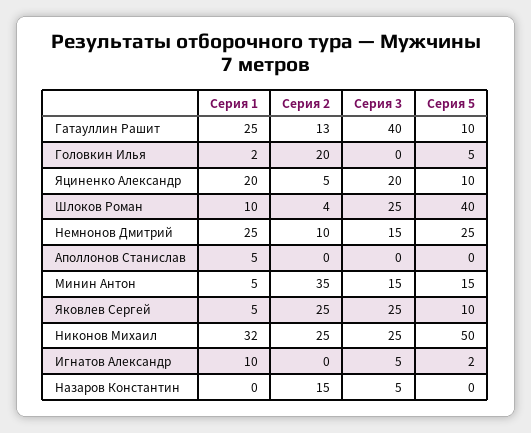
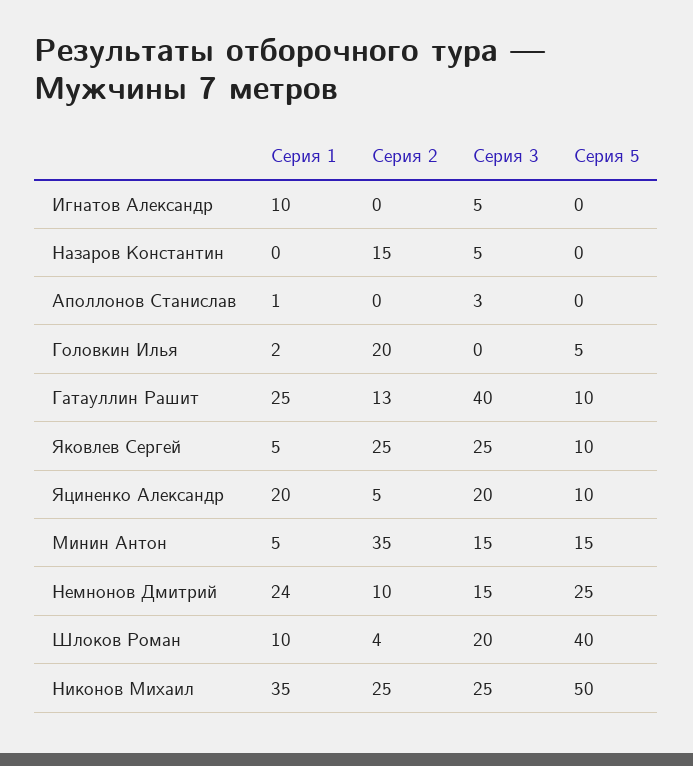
Серия 3, Шлоков Роман: 25 -> 20
Серия 1, Немнонов Дмитрий: 25 -> 24
Серия 1, Аполлонов Станислав: 5 -> 1
Серия 3, Аполлонов Станислав: 0 -> 3
Серия 1, Никонов Михаил: 32 -> 35
Серия 5, Игнатов Александр: 2 -> 0

